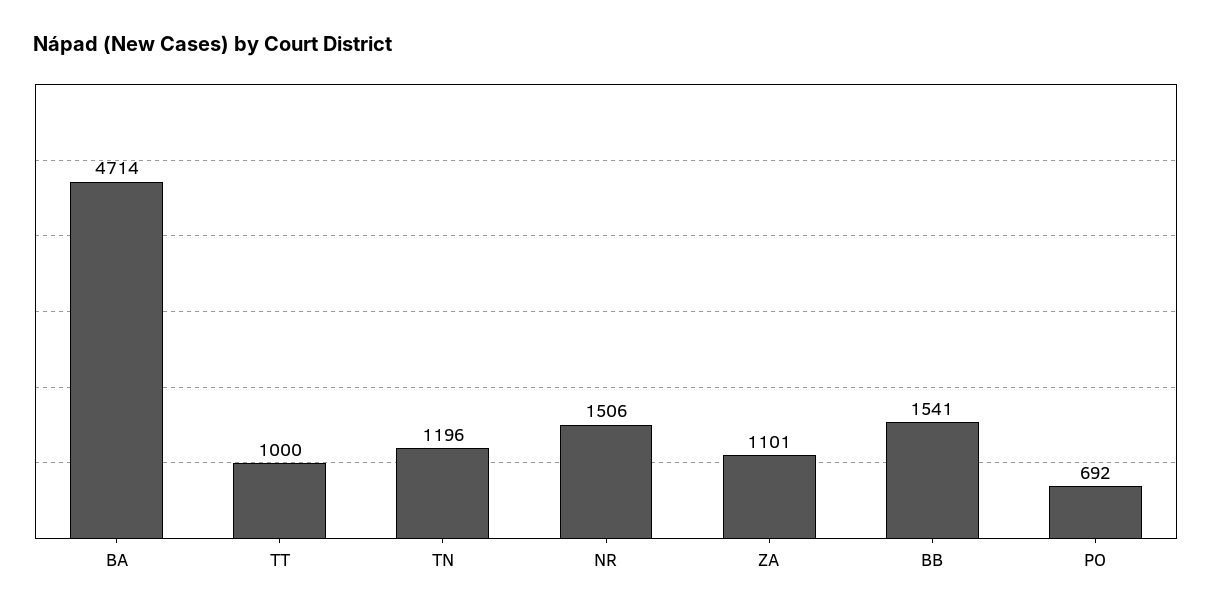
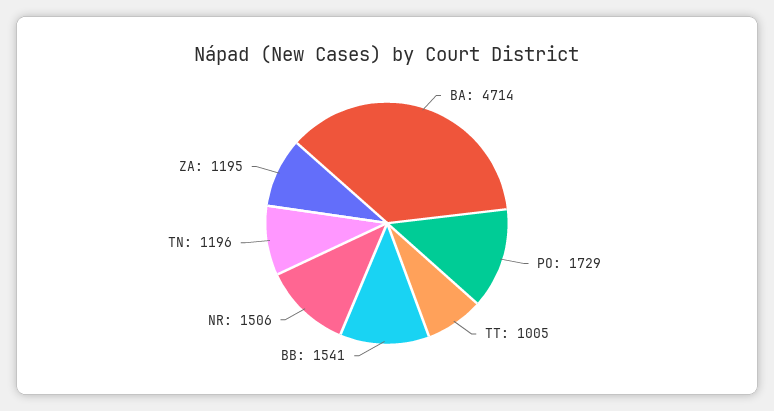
TT: 1000 -> 1005
ZA: 1101 -> 1195
PO: 692 -> 1729

